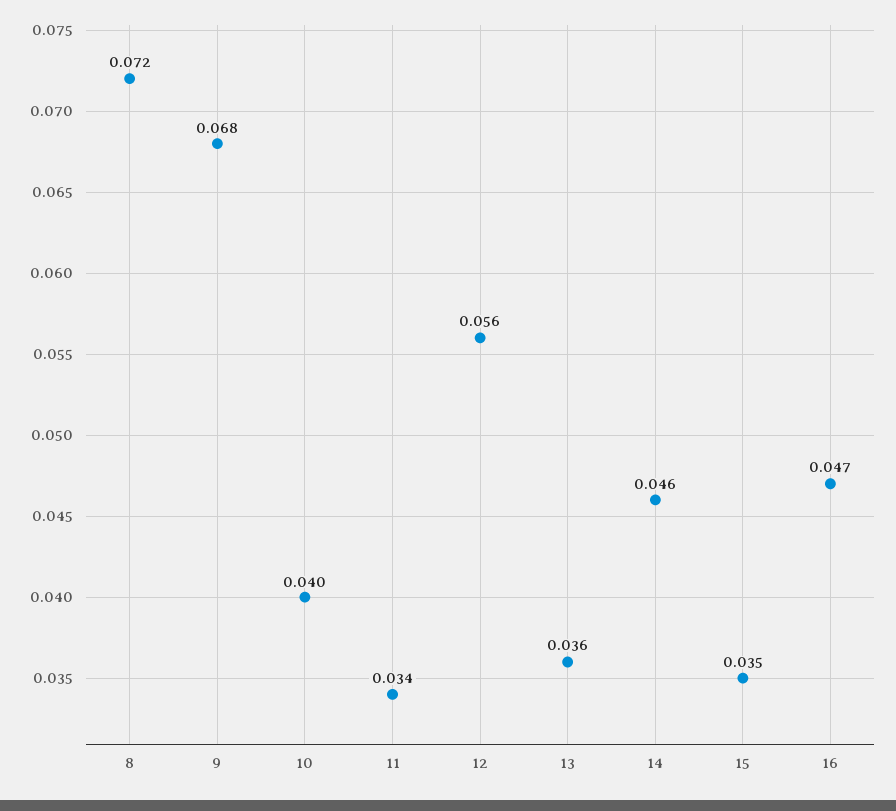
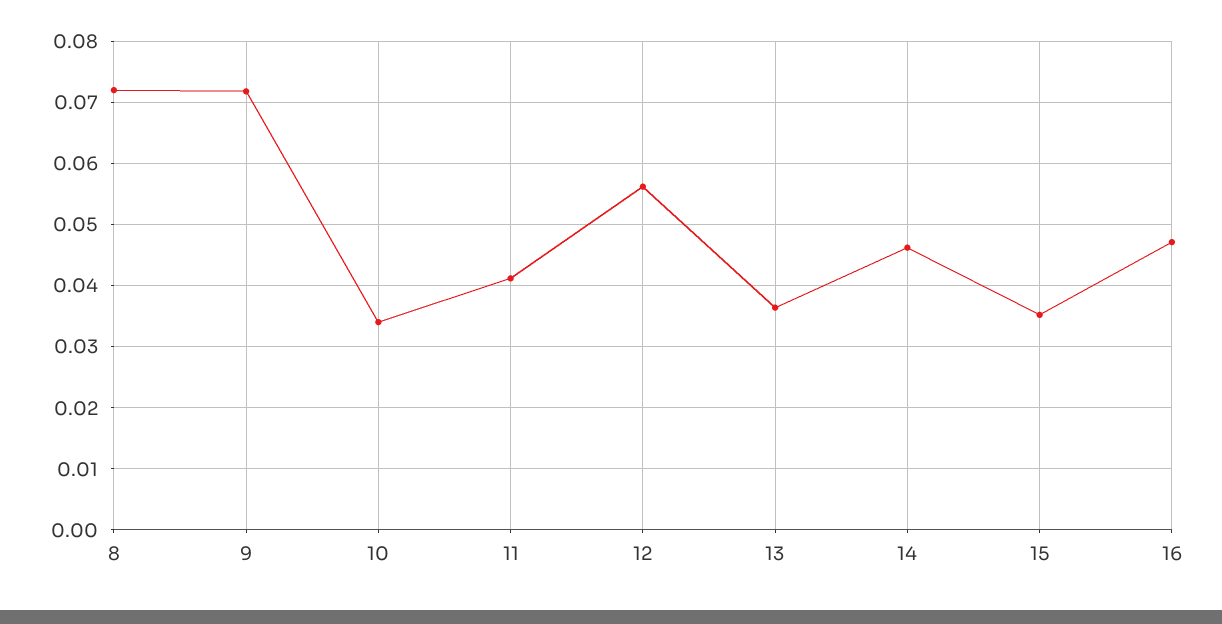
9: 0.068 -> 0.072
10: 0.04 -> 0.034
11: 0.034 -> 0.041

